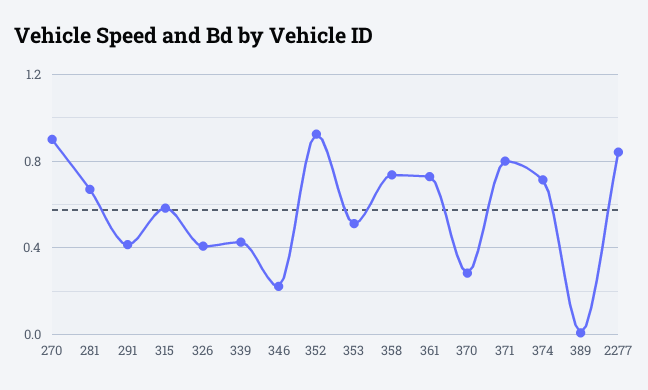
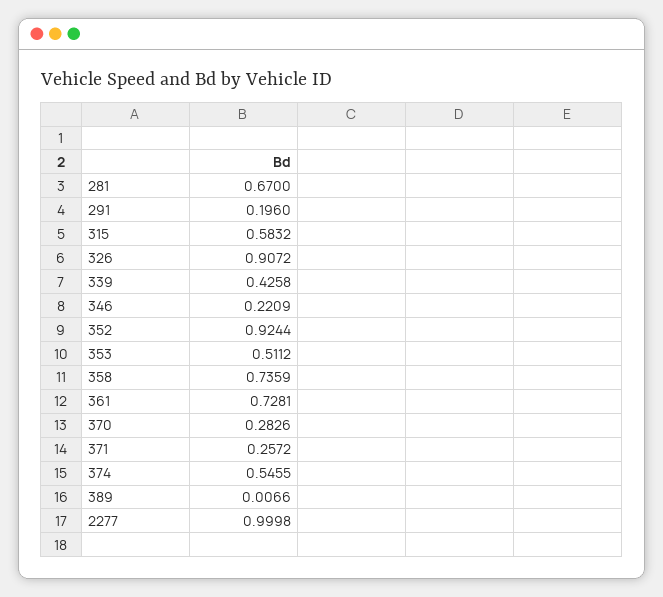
270: 0.9 -> none
291: 0.4 -> 0.196
326: 0.4 -> 0.9072
371: 0.8 -> 0.2572
374: 0.7 -> 0.5455
2277: 0.85 -> 0.9998

